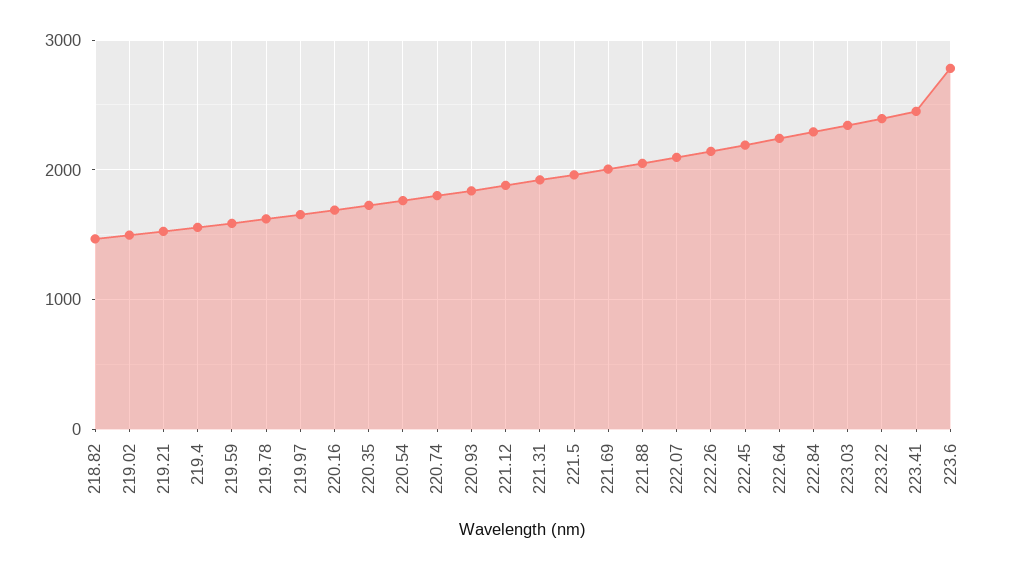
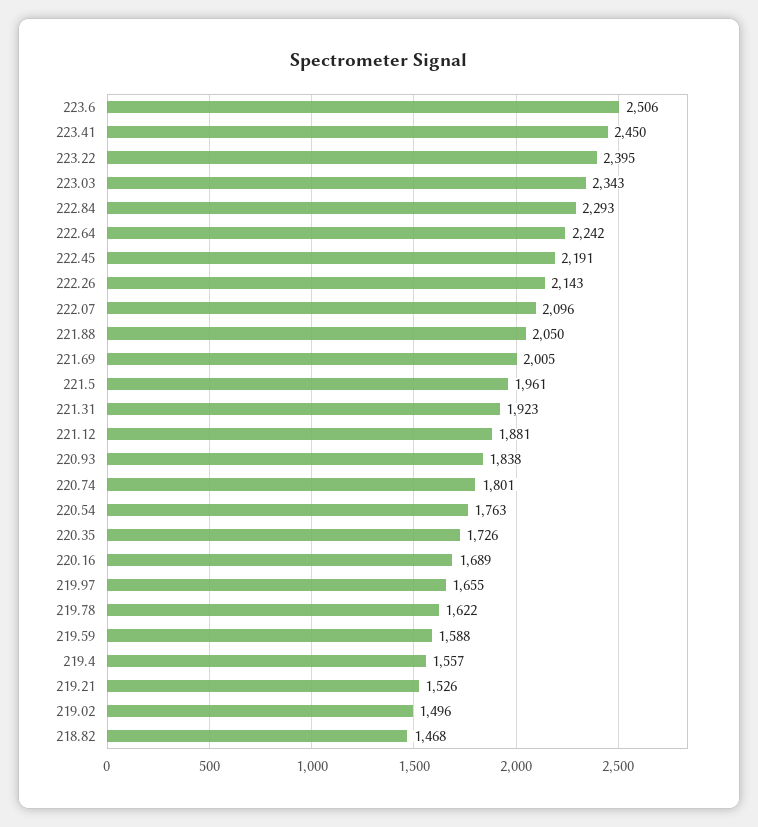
223.6: 2800 -> 2506

